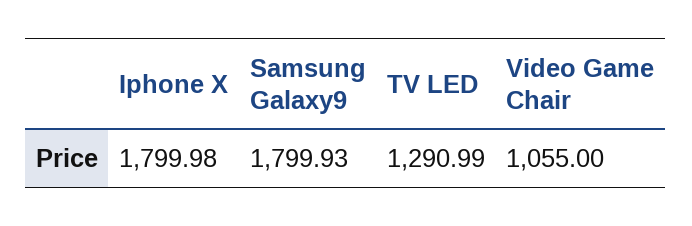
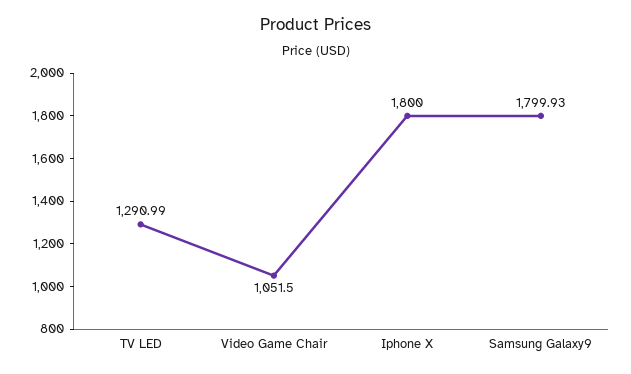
Iphone X: 1799.98 -> 1800
Video Game Chair: 1055 -> 1051.5

